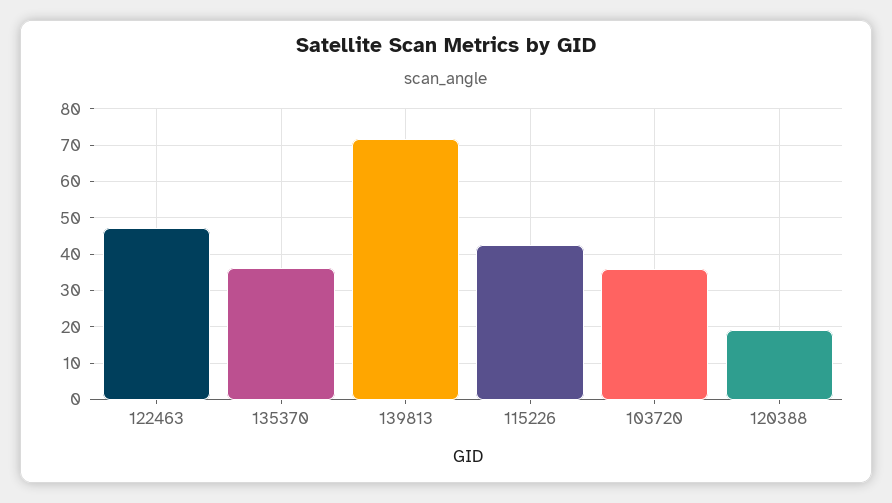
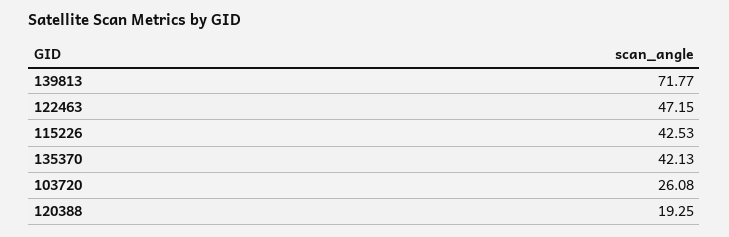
135370: 36 -> 42.13
103720: 36 -> 26.08

